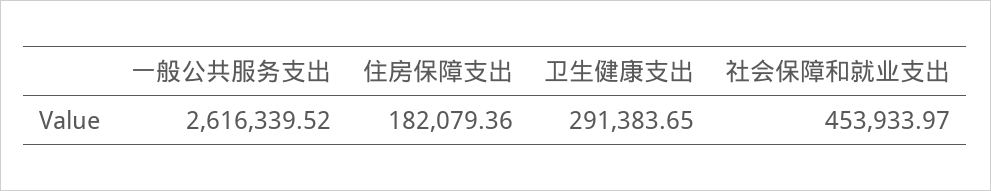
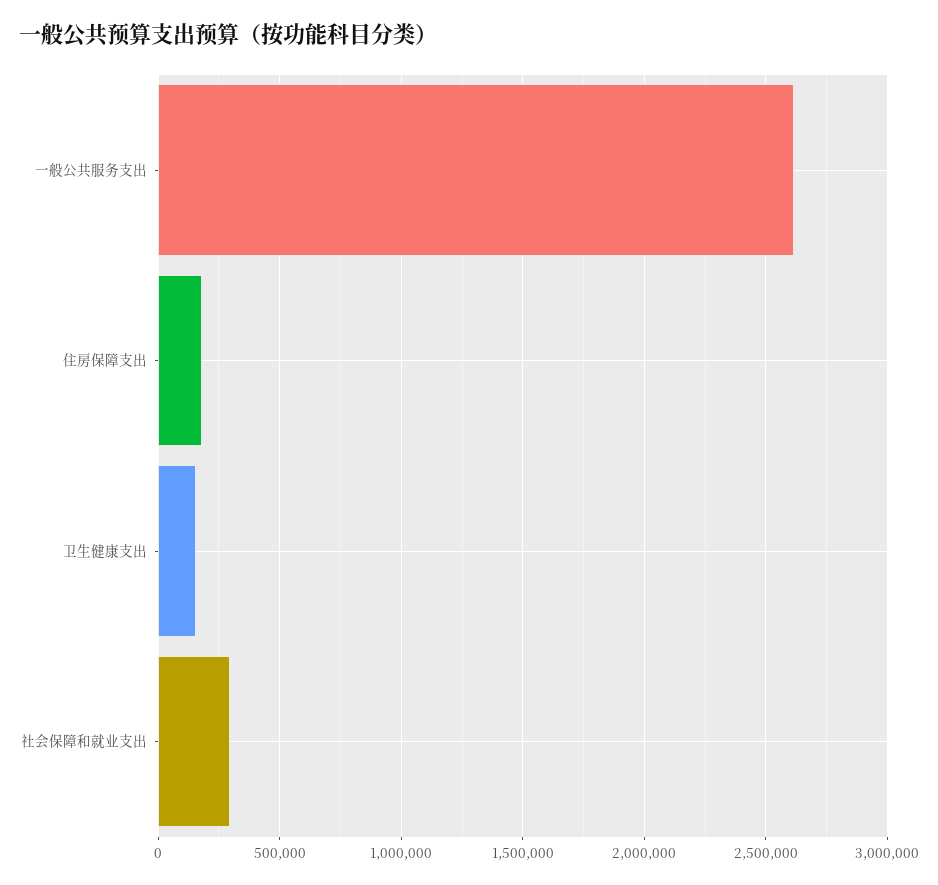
卫生健康支出: 291383.65 -> 150000
社会保障和就业支出: 453933.97 -> 300000

